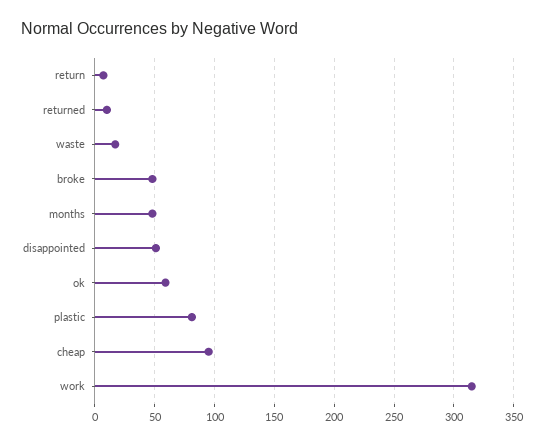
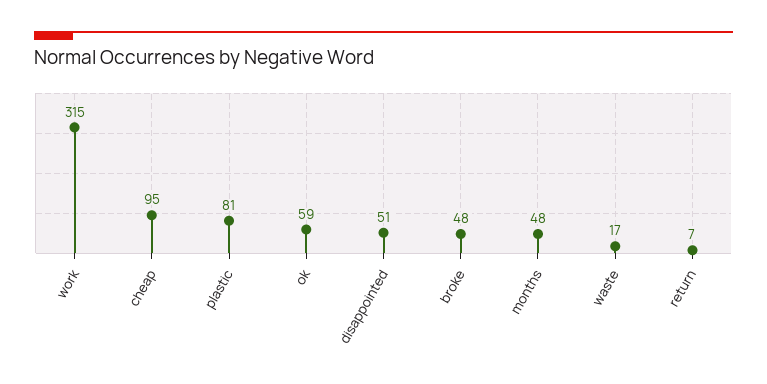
returned: 10 -> none

